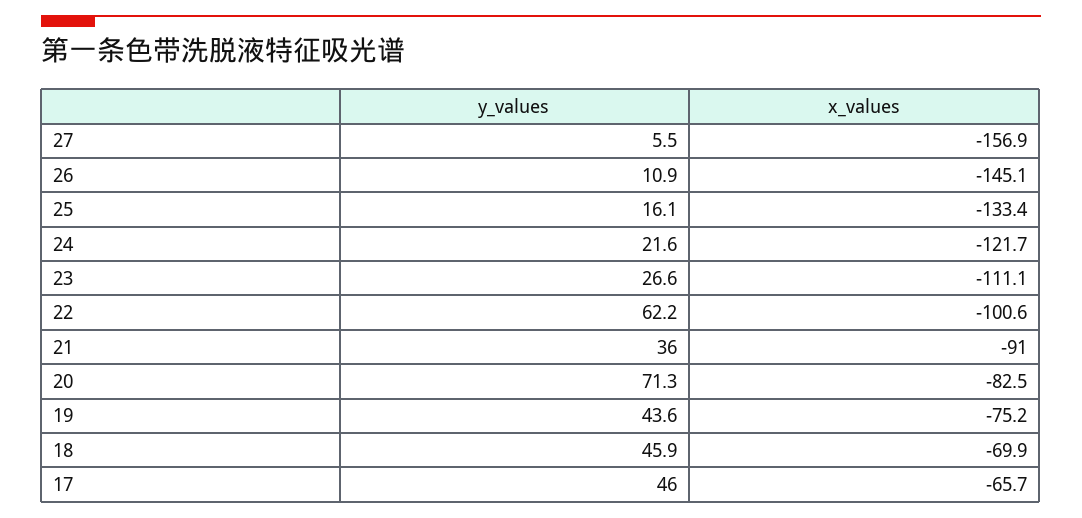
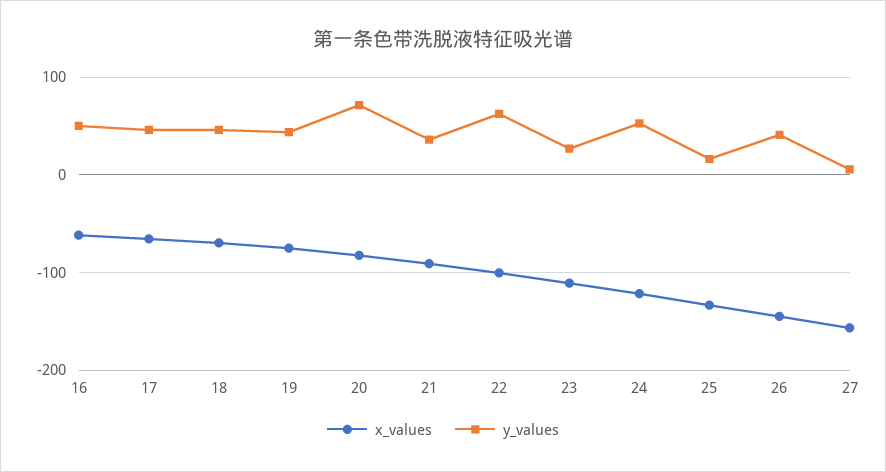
y_values, 26: 10.9 -> 40
y_values, 24: 21.6 -> 50
x_values, 16: none -> -60
y_values, 16: none -> 50

